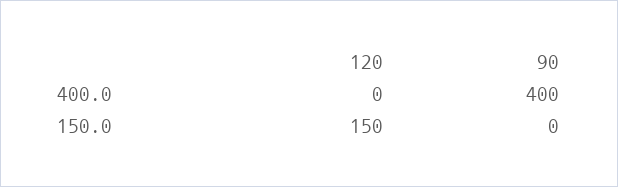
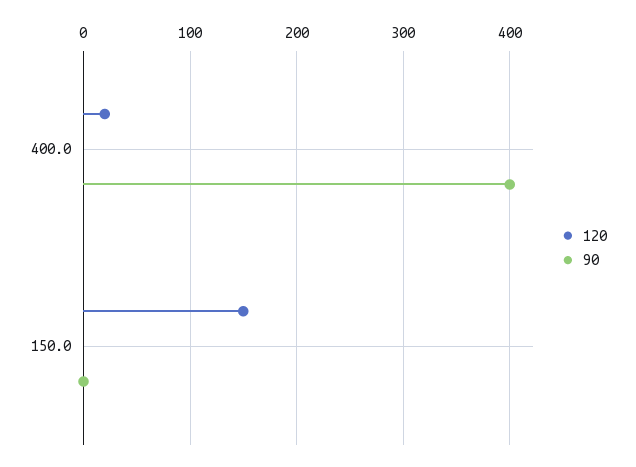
120, 400.0: 0 -> 20

